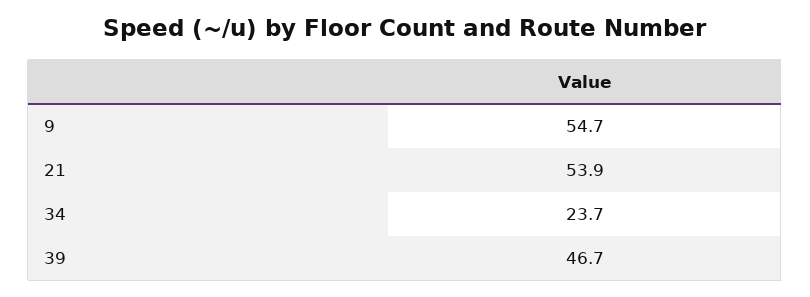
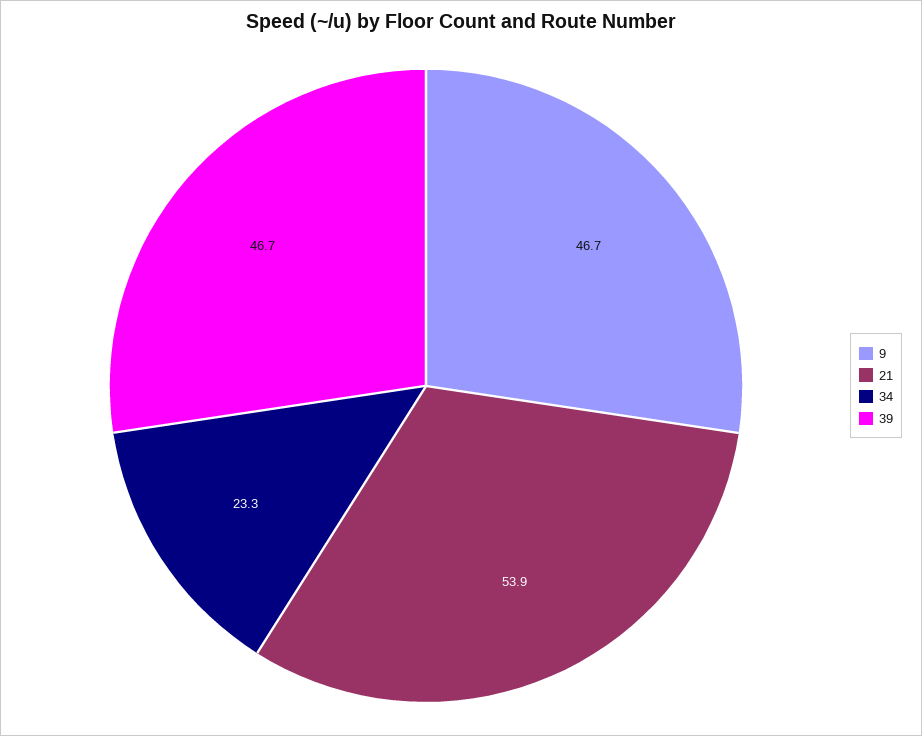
9: 54.7 -> 46.7
34: 23.7 -> 23.3

